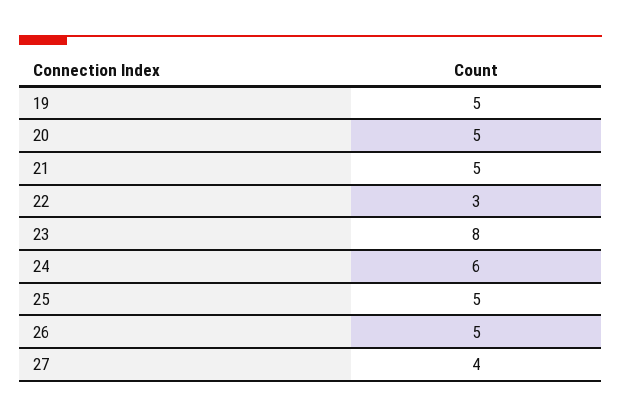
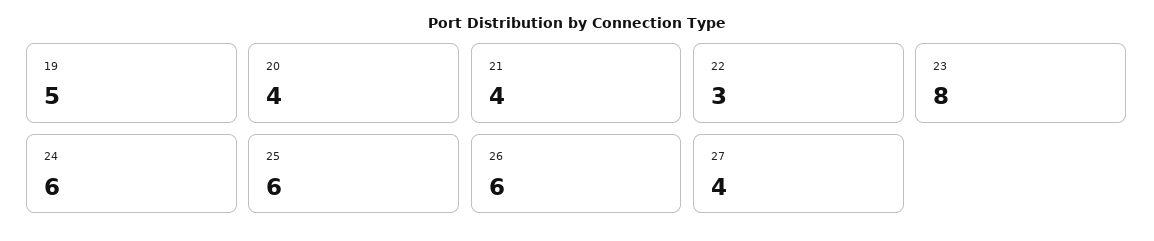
20: 5 -> 4
21: 5 -> 4
25: 5 -> 6
26: 5 -> 6

